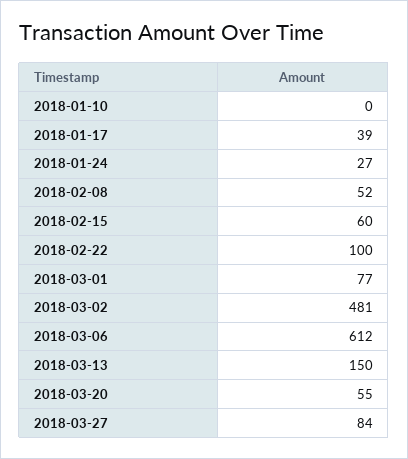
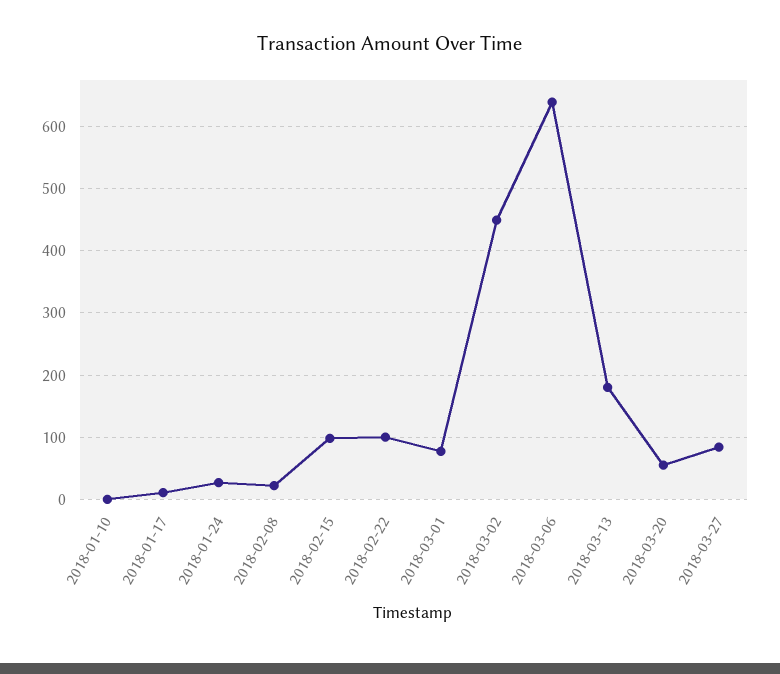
2018-01-17: 39 -> 10
2018-02-08: 52 -> 20
2018-02-15: 60 -> 100
2018-03-02: 481 -> 450
2018-03-06: 612 -> 640
2018-03-13: 150 -> 180

